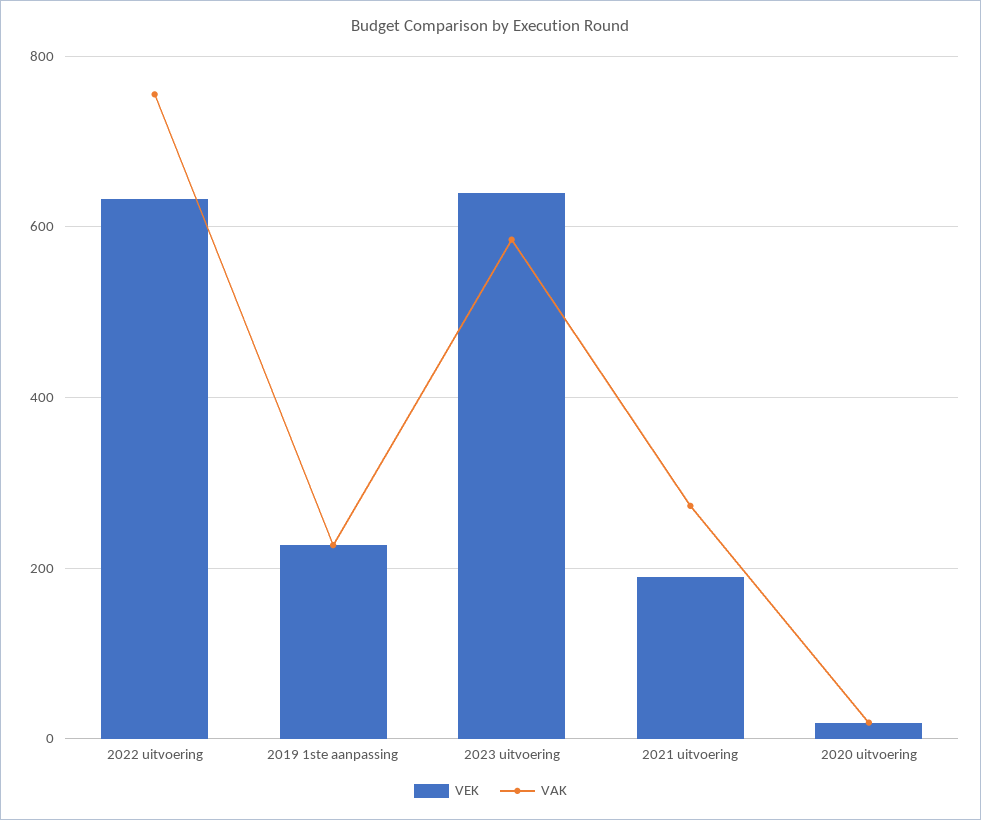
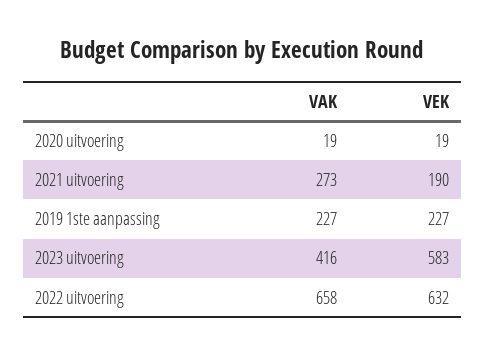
VAK, 2022 uitvoering: 760 -> 658
VEK, 2023 uitvoering: 640 -> 583
VAK, 2023 uitvoering: 580 -> 416

